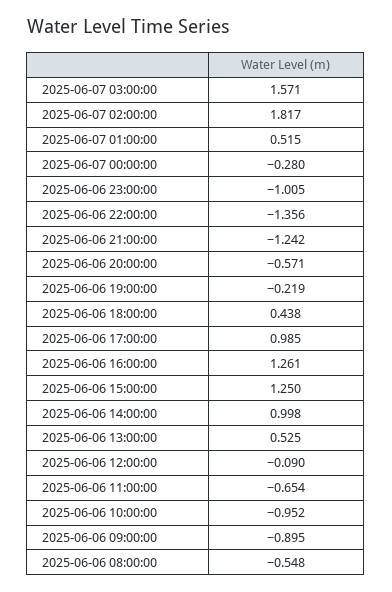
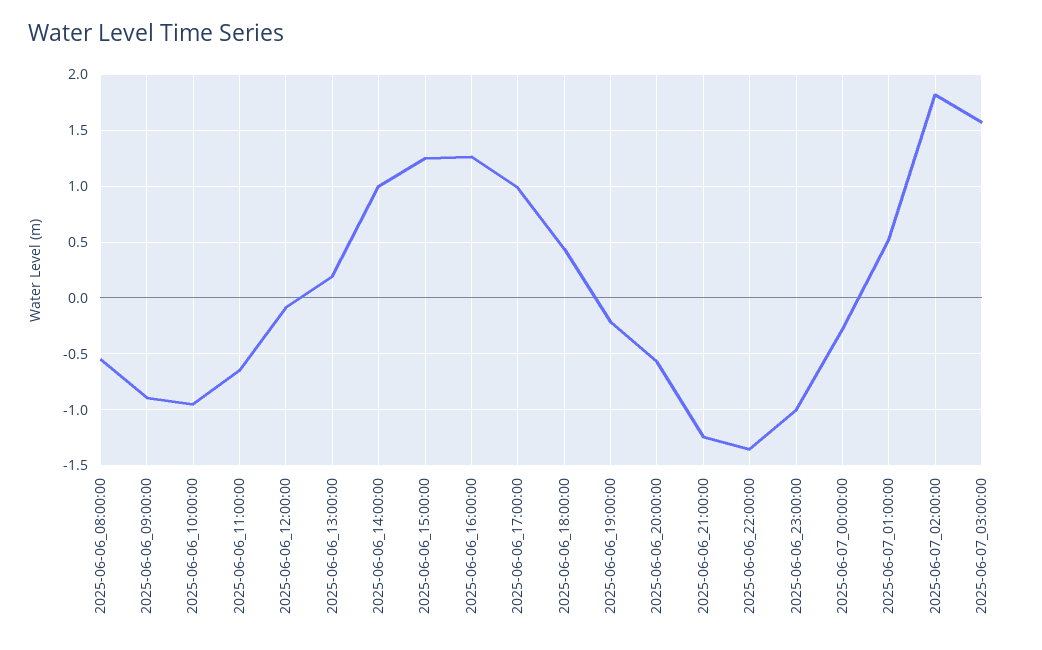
2025-06-06 13:00:00: 0.525 -> 0.2

